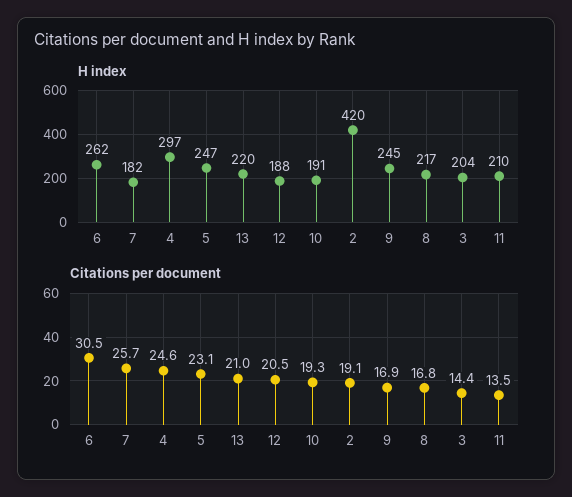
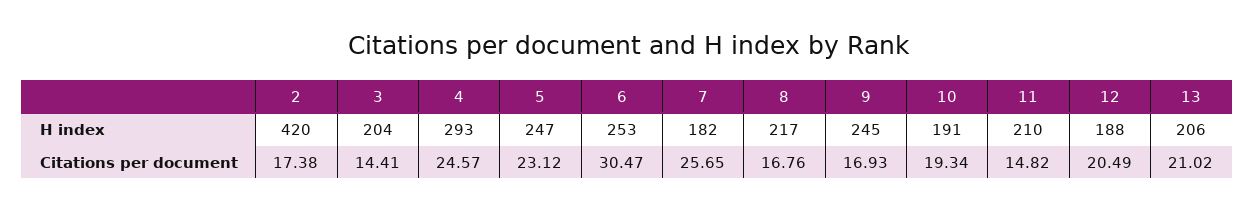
H index, 6: 262 -> 253
H index, 4: 297 -> 293
H index, 13: 220 -> 206
Citations per document, 2: 19.1 -> 17.38
Citations per document, 11: 13.5 -> 14.82

